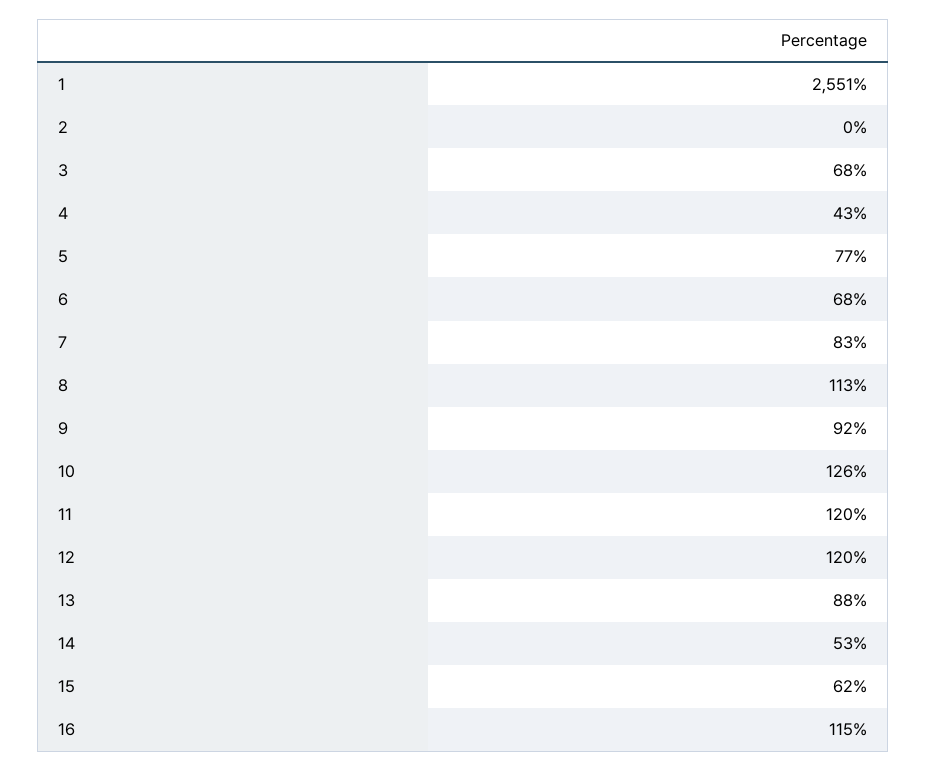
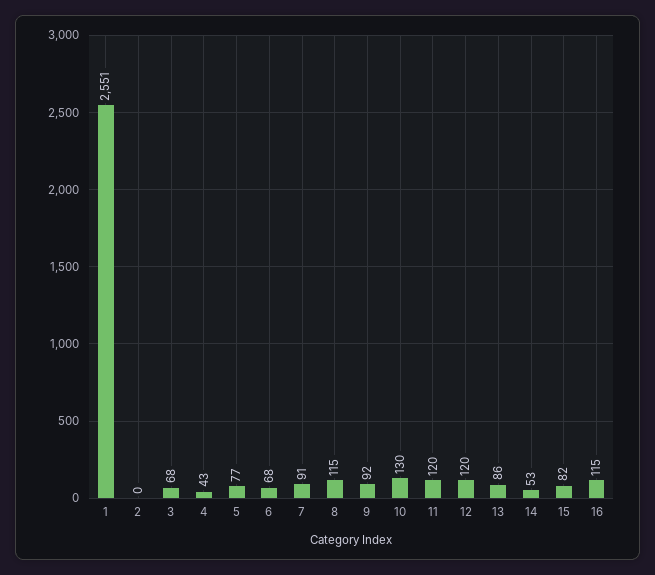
7: 83 -> 91
8: 113 -> 115
10: 126 -> 130
13: 88 -> 86
15: 62 -> 82

